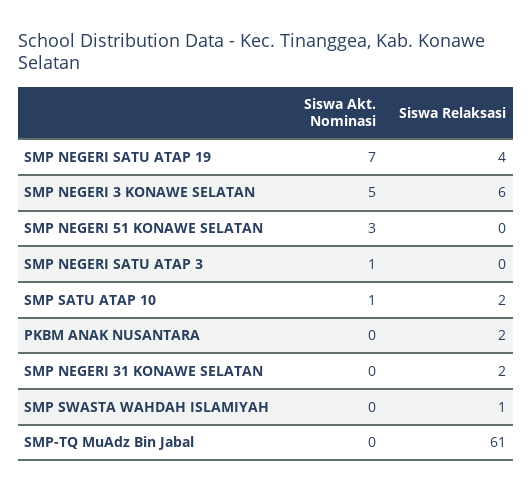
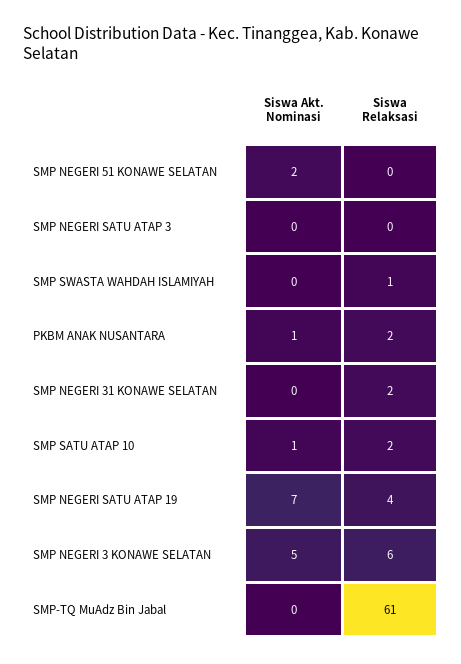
Siswa Akt. Nominasi, SMP NEGERI 51 KONAWE SELATAN: 3 -> 2
Siswa Akt. Nominasi, SMP NEGERI SATU ATAP 3: 1 -> 0
Siswa Akt. Nominasi, PKBM ANAK NUSANTARA: 0 -> 1

